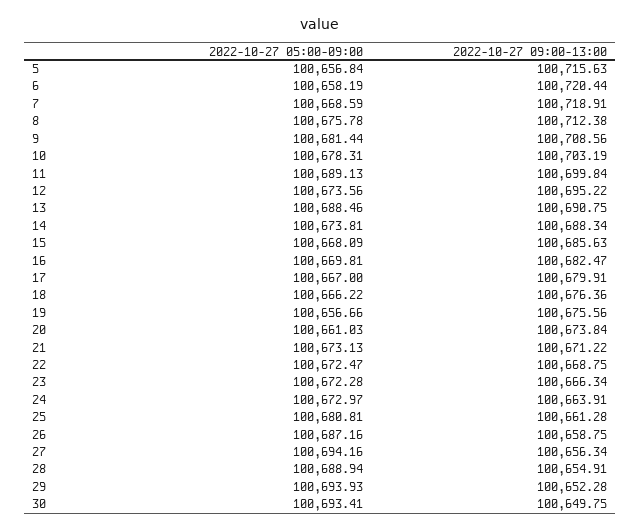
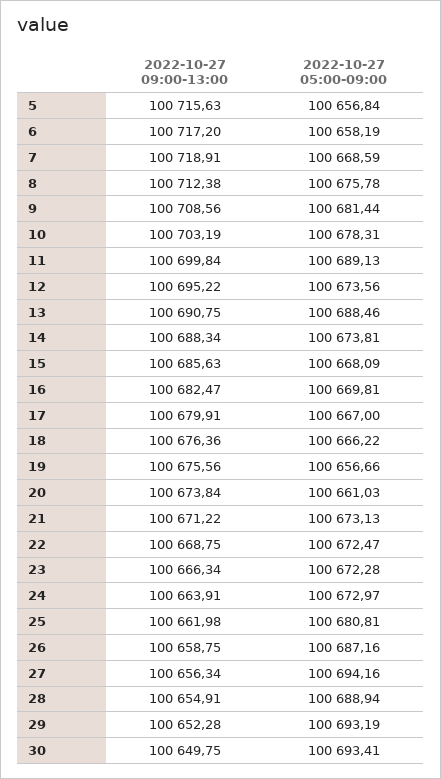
2022-10-27 09:00-13:00, 6: 100720.44 -> 100717.2
2022-10-27 09:00-13:00, 25: 100661.28 -> 100661.98
2022-10-27 05:00-09:00, 29: 100693.93 -> 100693.19

